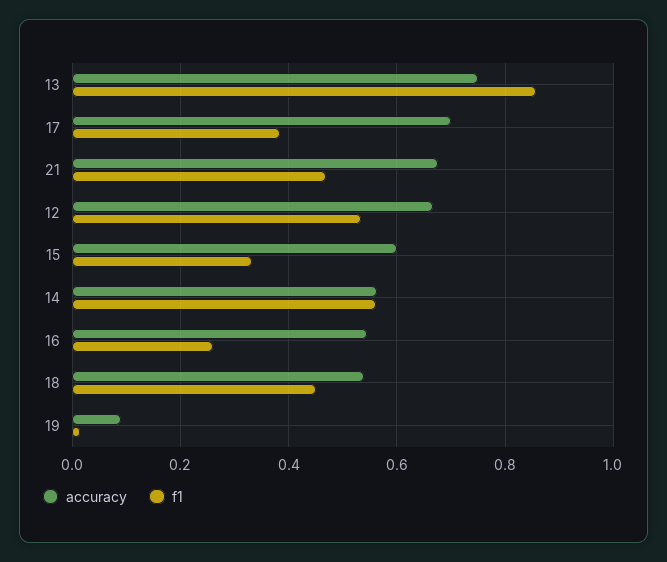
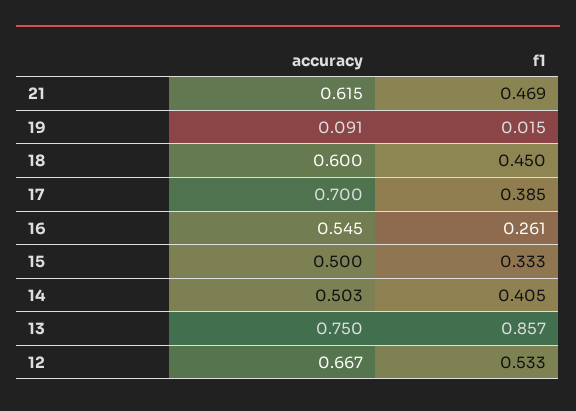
accuracy, 21: 0.68 -> 0.615
accuracy, 15: 0.6 -> 0.5
accuracy, 14: 0.56 -> 0.503
f1, 14: 0.56 -> 0.405
accuracy, 18: 0.54 -> 0.6

